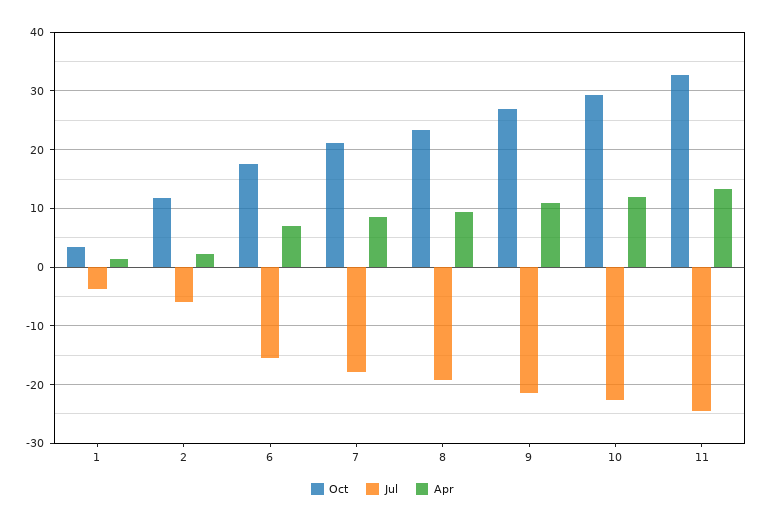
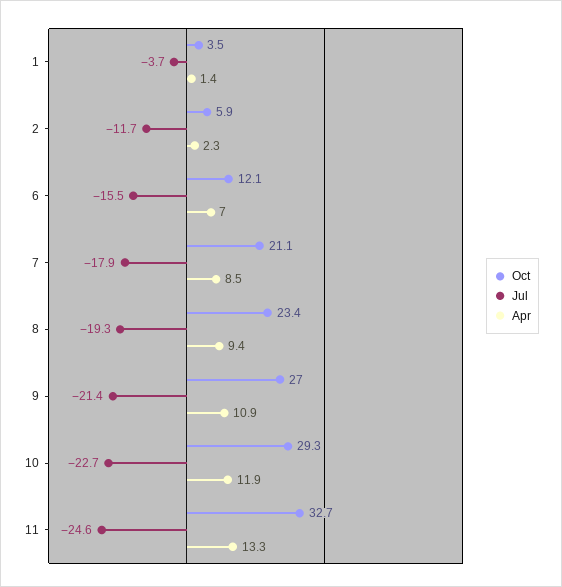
Oct, 2: 12 -> 5.9
Jul, 2: -6 -> -11.7
Oct, 6: 18 -> 12.1

